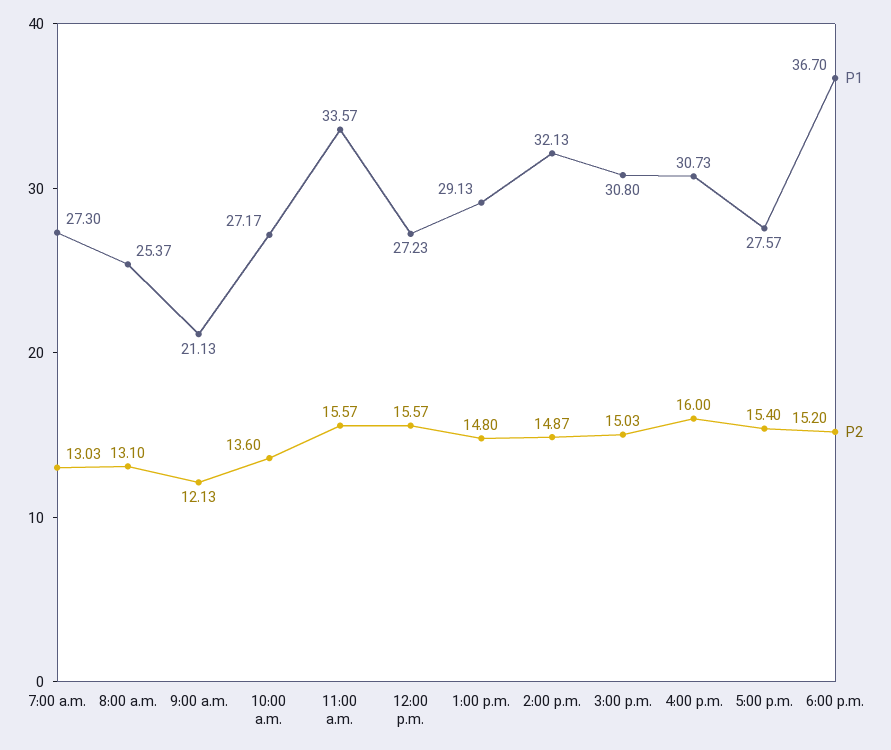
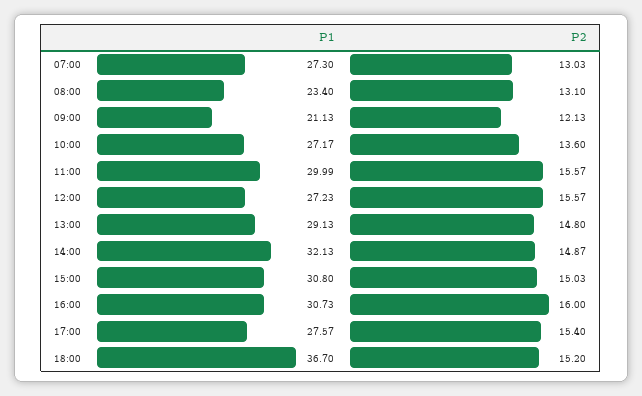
P1, 8:00 a.m.: 25.37 -> 23.4
P1, 11:00 a.m.: 33.57 -> 29.99

